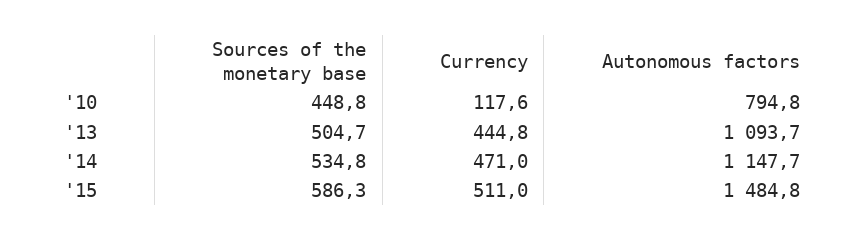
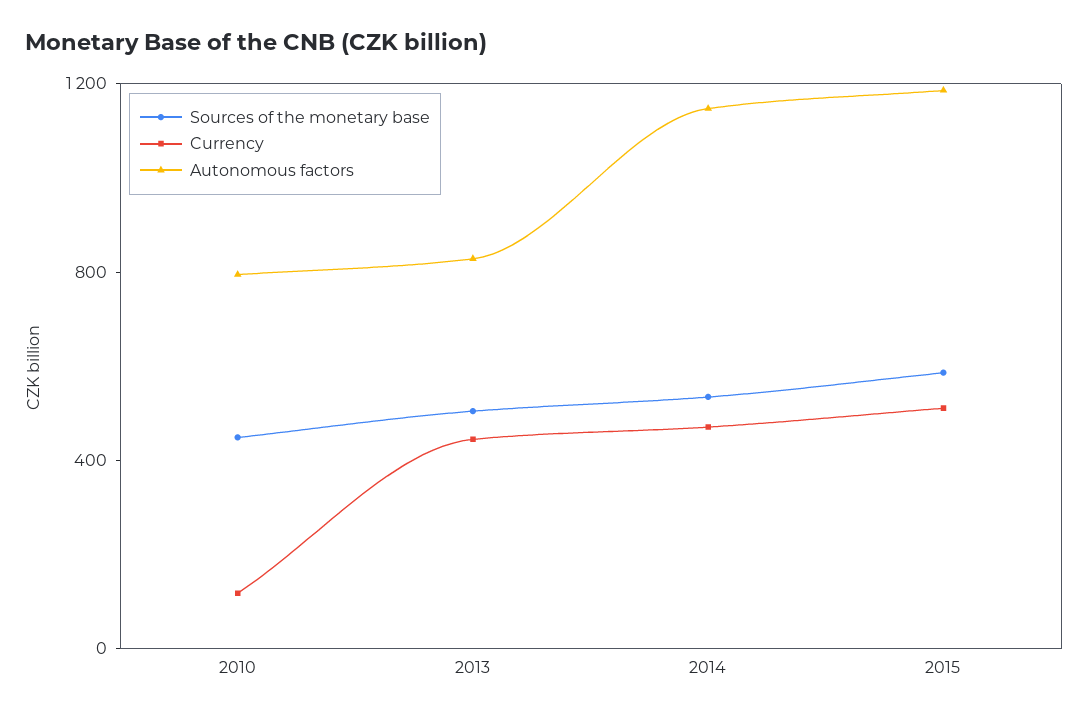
Autonomous factors, '13: 1093.7 -> 800
Autonomous factors, '15: 1484.8 -> 1200

